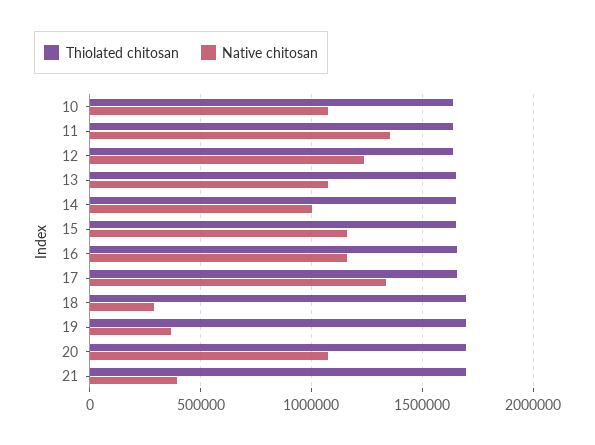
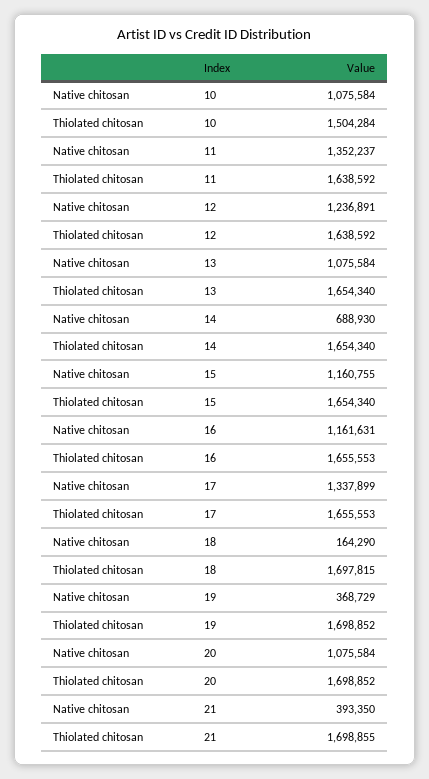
Thiolated chitosan, 10: 1650000 -> 1504284
Native chitosan, 14: 1000000 -> 688930
Native chitosan, 18: 300000 -> 164290

